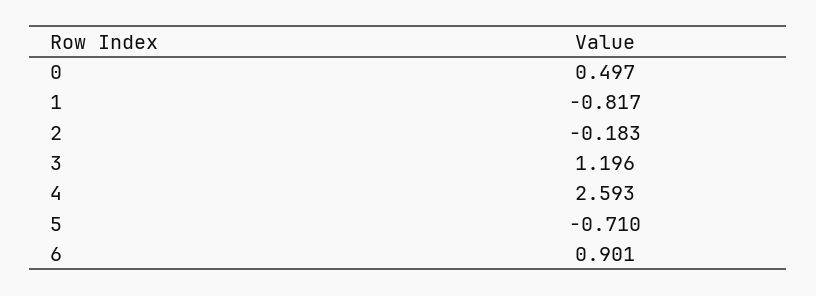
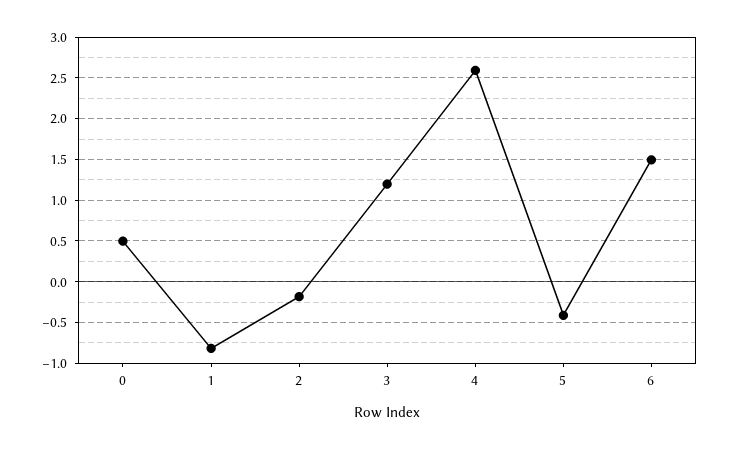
5: -0.71 -> -0.4
6: 0.901 -> 1.5

